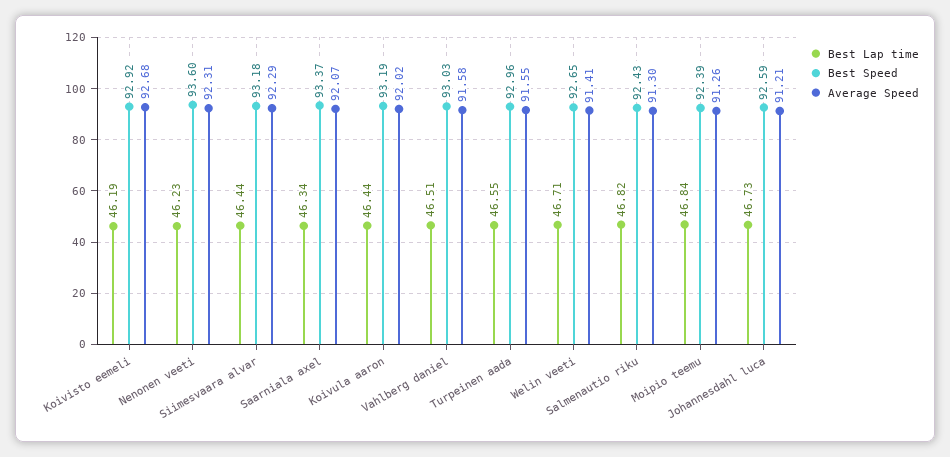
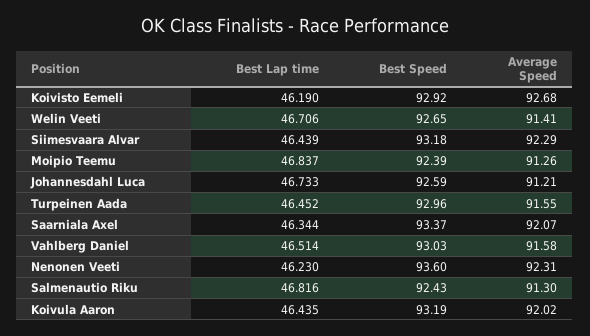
Best Lap time, Turpeinen aada: 46.55 -> 46.452

